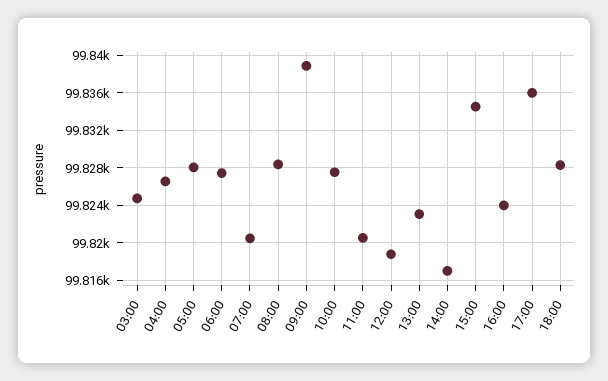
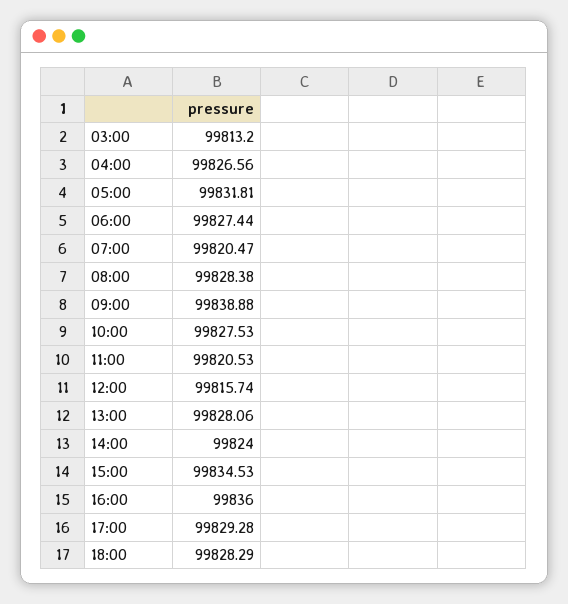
03:00: 99825 -> 99813.2
05:00: 99828 -> 99831.81
12:00: 99819 -> 99815.74
13:00: 99823 -> 99828.06
14:00: 99817 -> 99824
16:00: 99824 -> 99836
17:00: 99836 -> 99829.28

